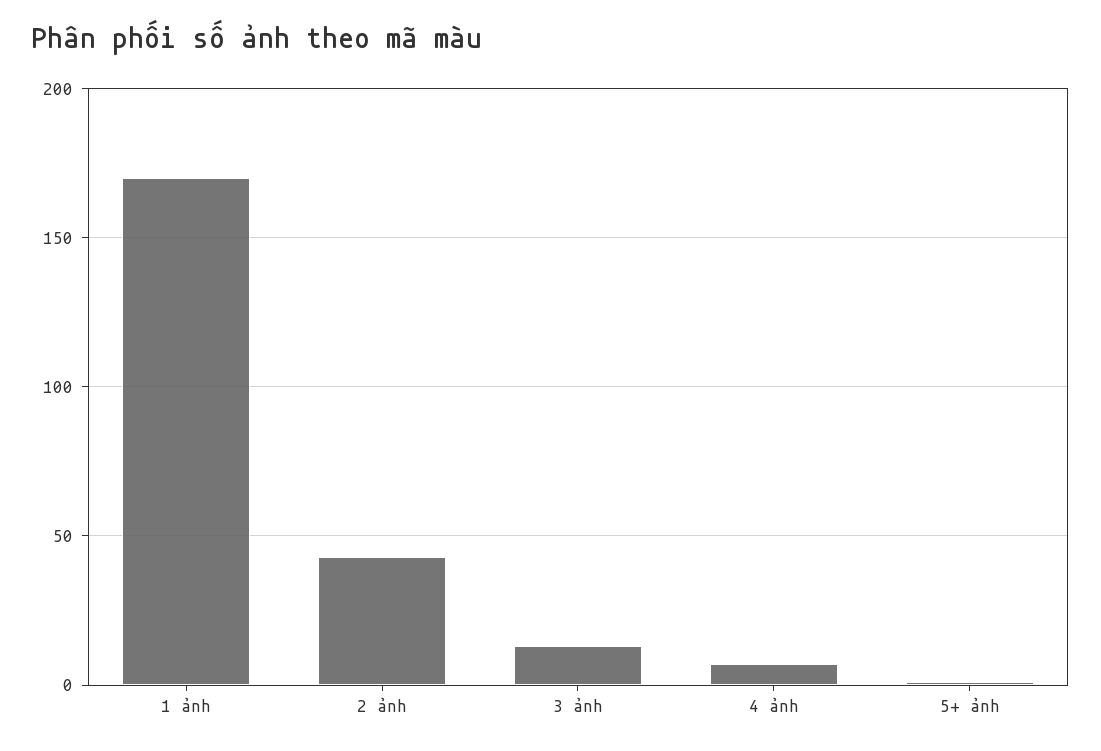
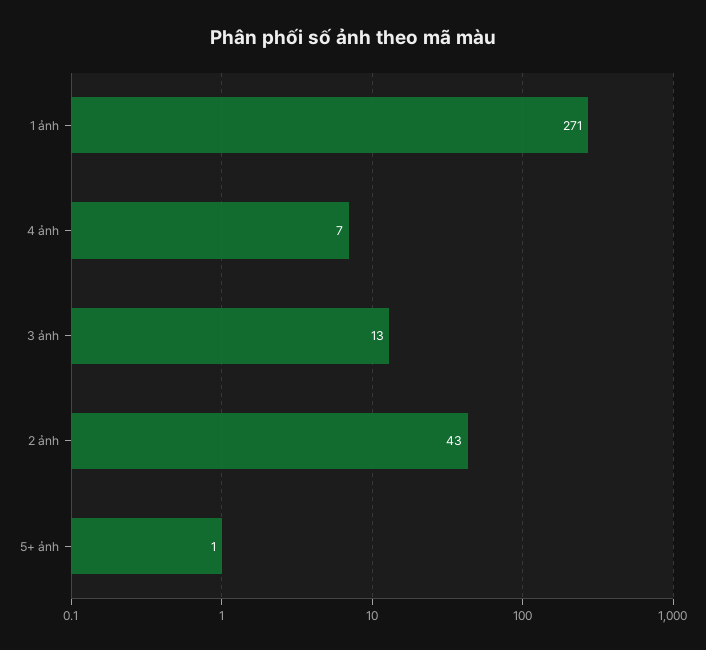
1 ảnh: 170 -> 271

